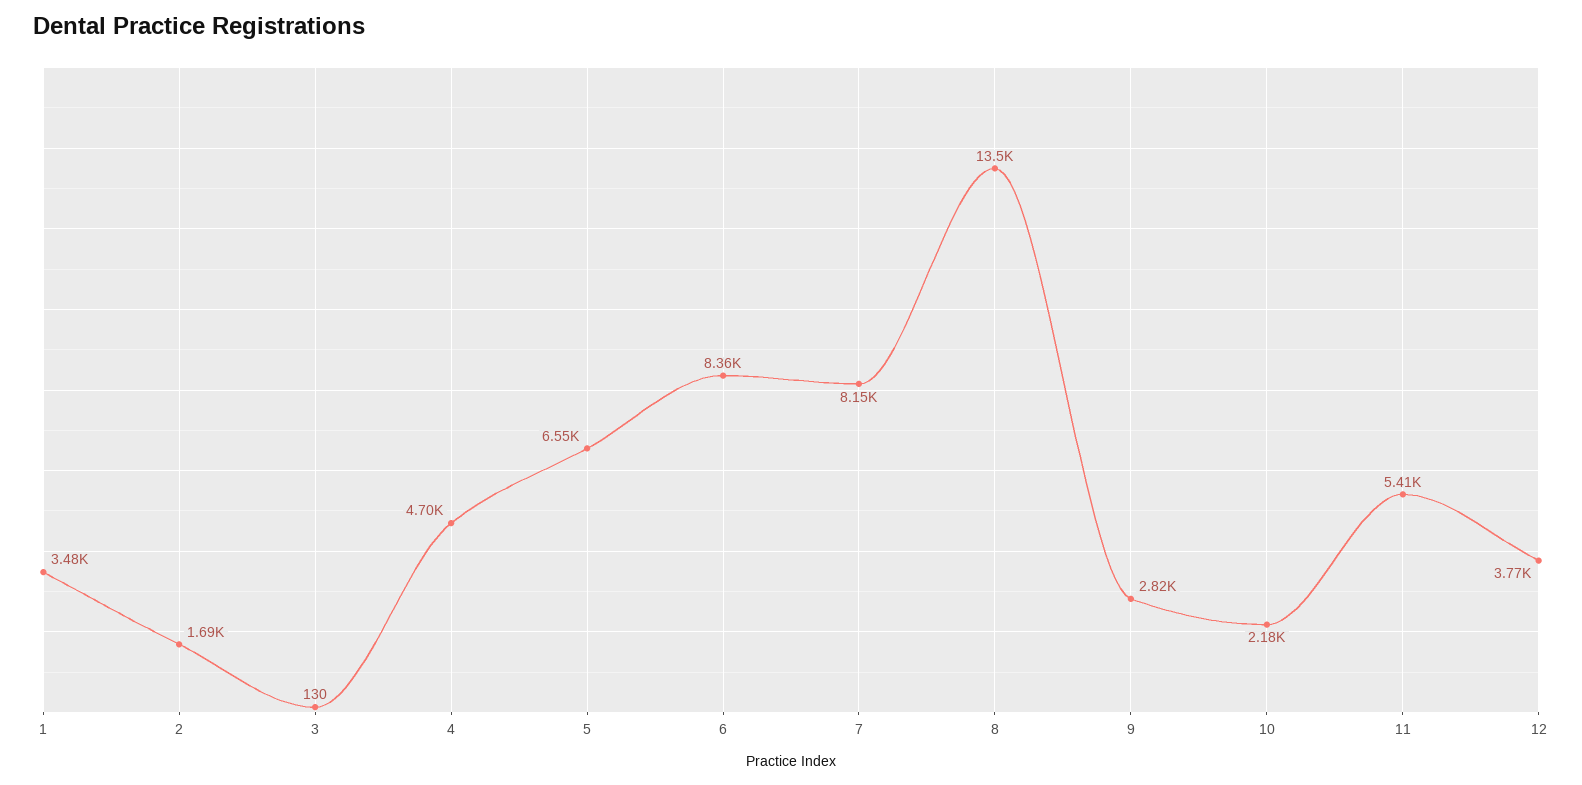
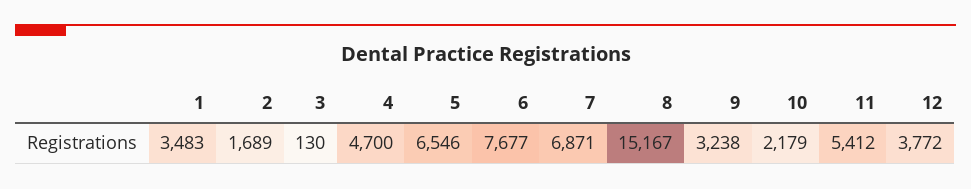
6: 8360 -> 7677
7: 8150 -> 6871
8: 13500 -> 15167
9: 2820 -> 3238

